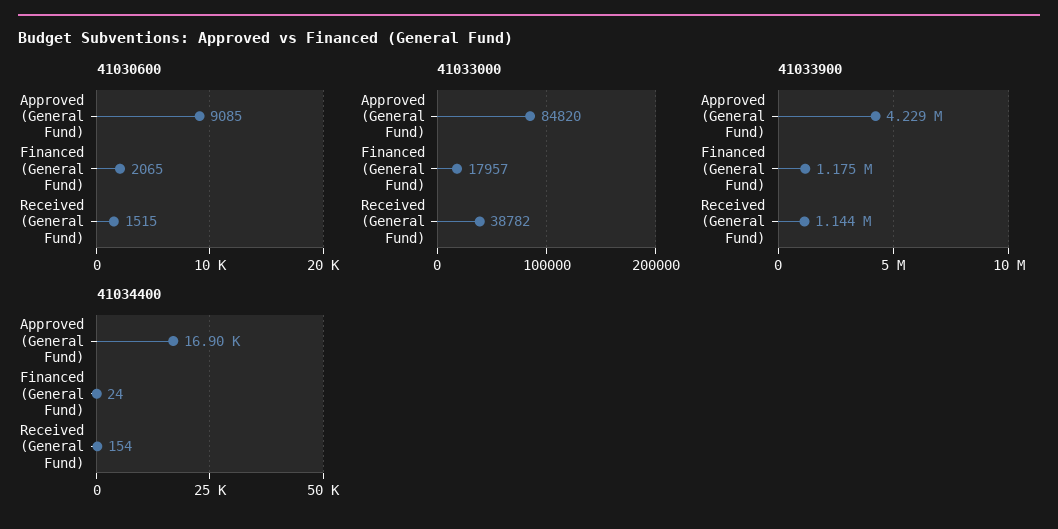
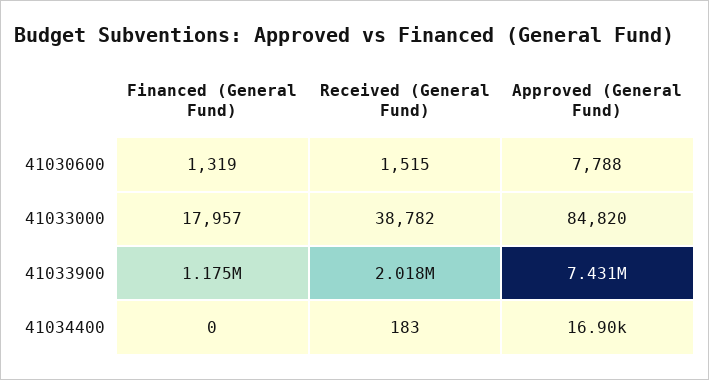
41030600, Approved (General Fund): 9085 -> 7788
41030600, Financed (General Fund): 2065 -> 1319
41033900, Approved (General Fund): 4229000 -> 7431000
41033900, Received (General Fund): 1144000 -> 2018000
41034400, Financed (General Fund): 24 -> 0
41034400, Received (General Fund): 154 -> 183

